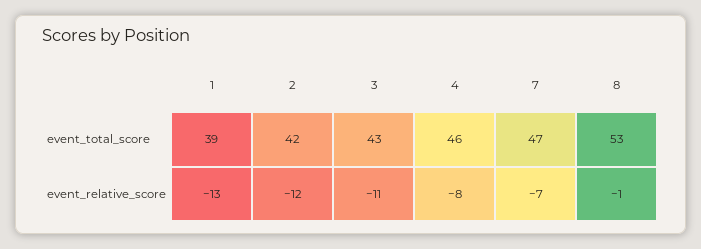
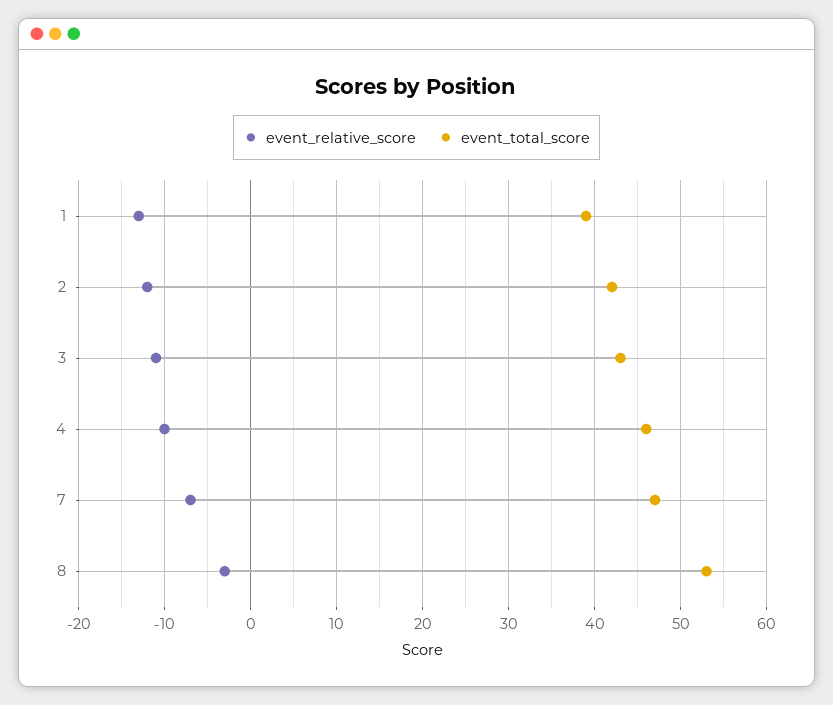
event_relative_score, 4: -8 -> -10
event_relative_score, 8: -1 -> -3

